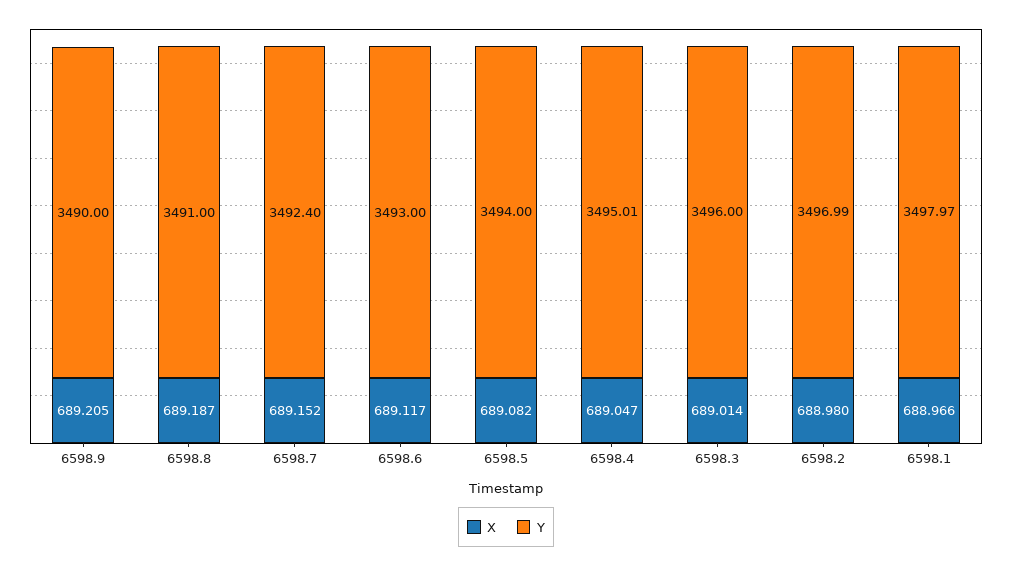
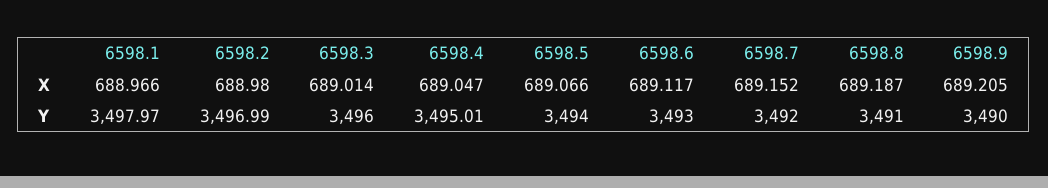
Y, 6598.7: 3492.4 -> 3492
X, 6598.5: 689.082 -> 689.066

